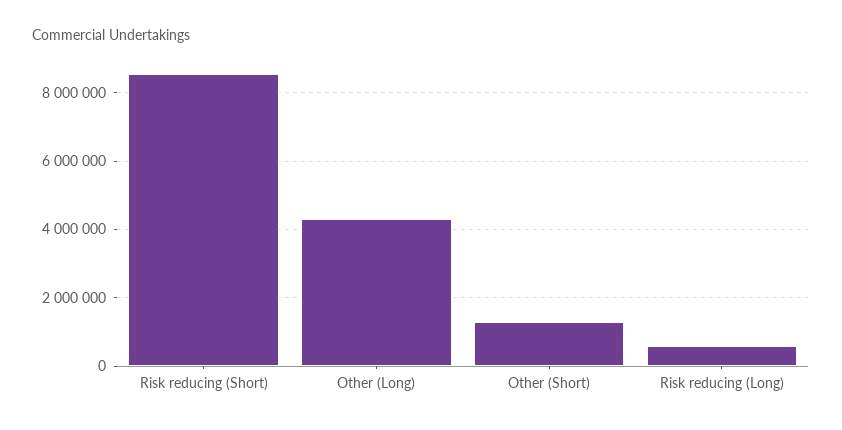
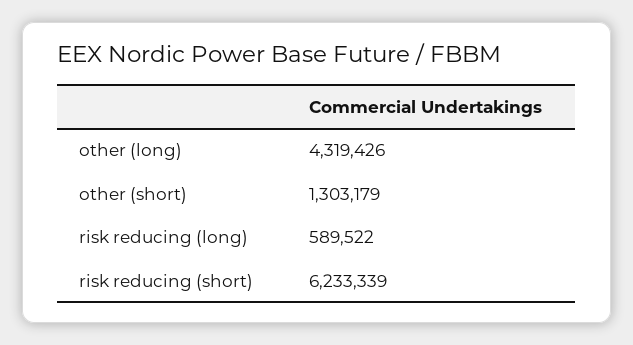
Risk reducing (Short): 8600000 -> 6233339

